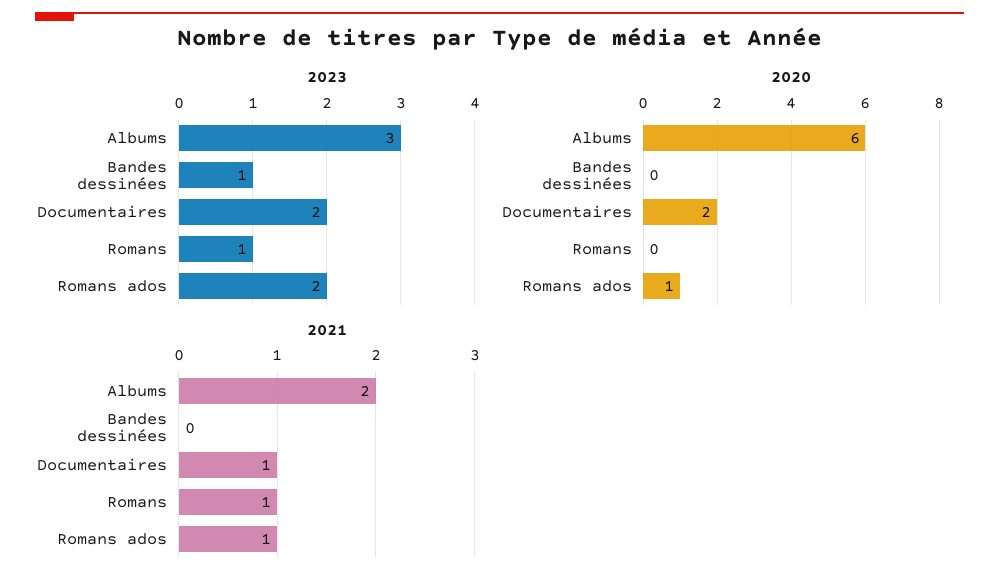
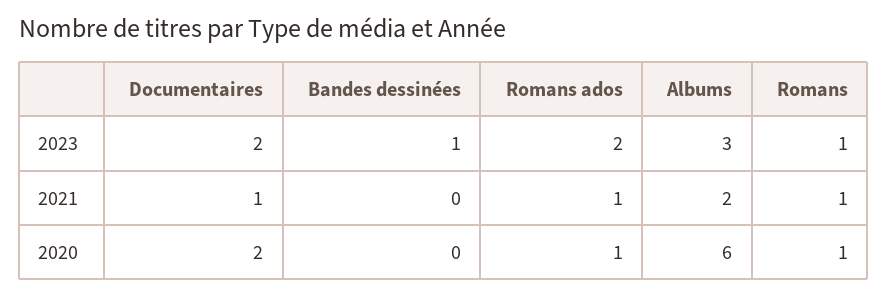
2020, Romans: 0 -> 1

